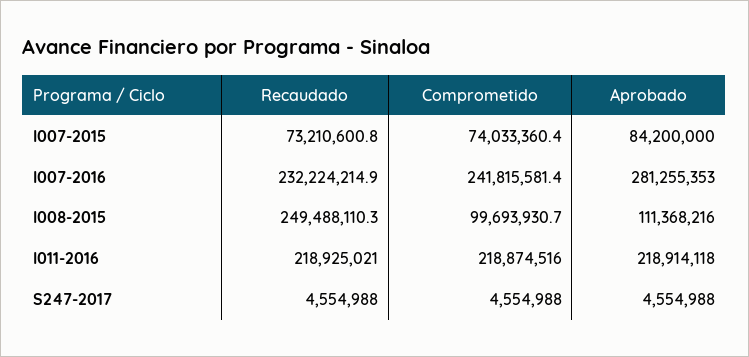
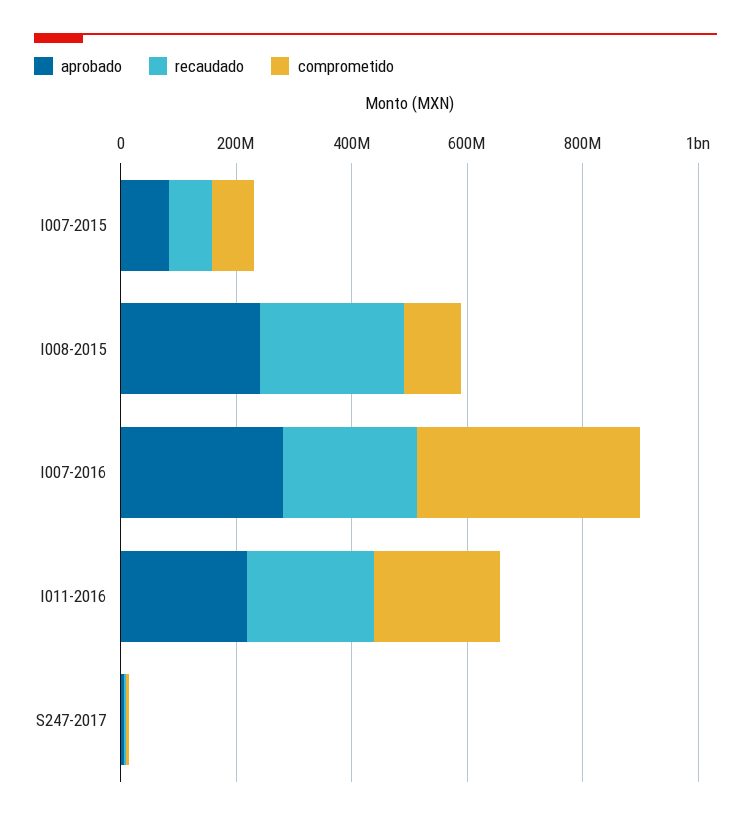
Comprometido, I007-2016: 241815581.4 -> 400000000
Aprobado, I008-2015: 111368216 -> 250000000

